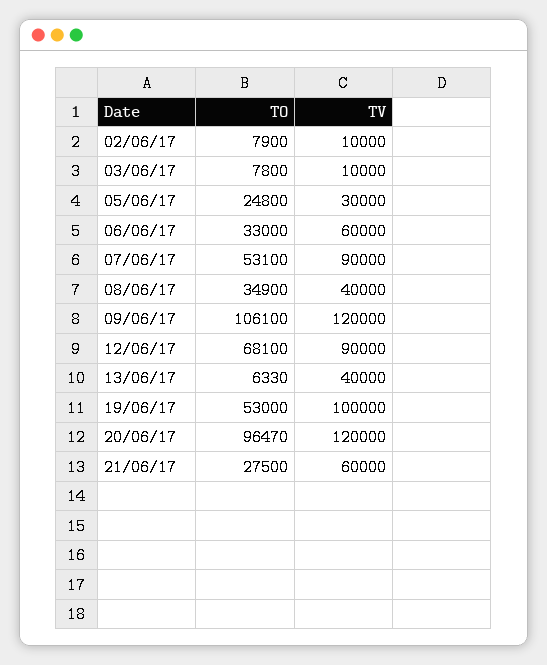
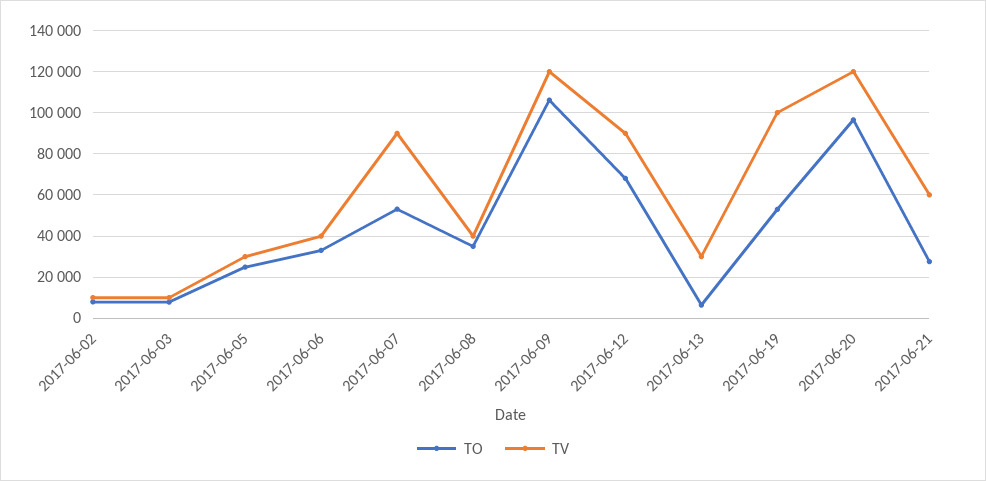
TV, 06/06/17: 60000 -> 40000
TV, 13/06/17: 40000 -> 30000

